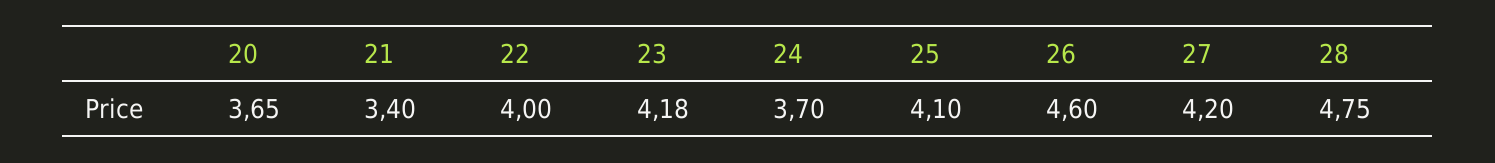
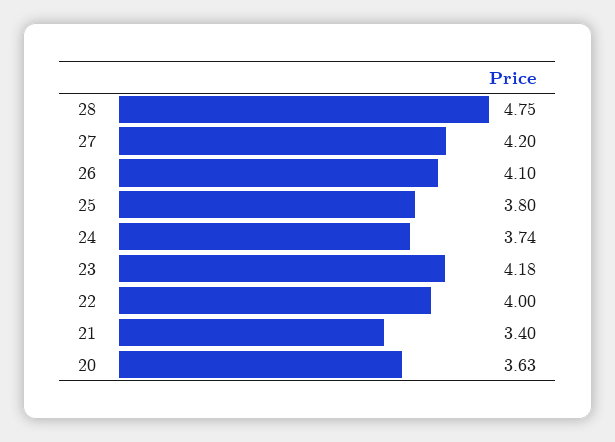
20: 3.65 -> 3.63
24: 3.7 -> 3.74
25: 4.1 -> 3.8
26: 4.6 -> 4.1

